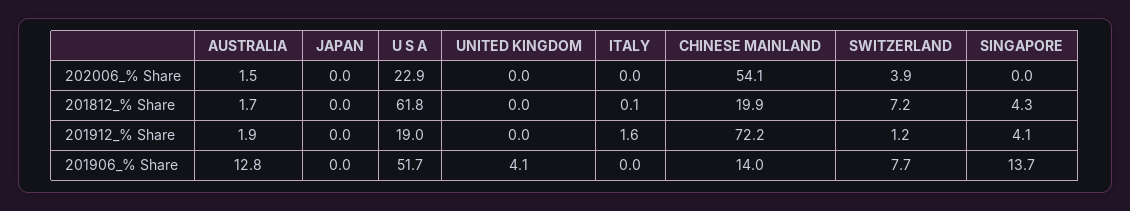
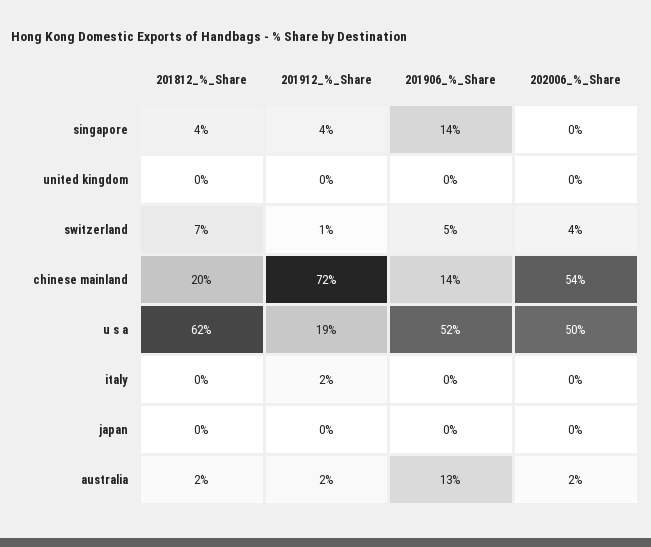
U S A, 202006_% Share: 22.9 -> 50
UNITED KINGDOM, 201906_% Share: 4.1 -> 0
SWITZERLAND, 201906_% Share: 7.7 -> 5

